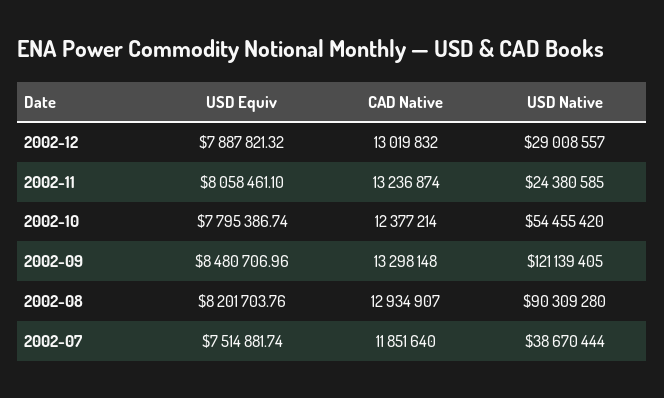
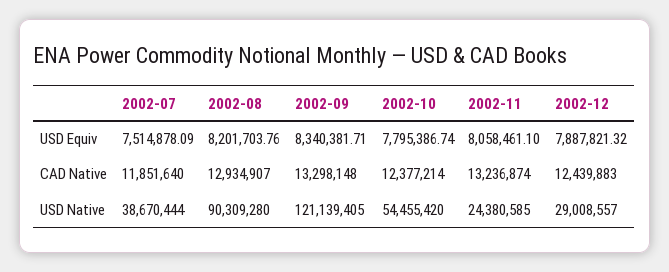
CAD Native, 2002-12: 13019832 -> 12439883
USD Equiv, 2002-09: 8480706.96 -> 8340381.71
USD Equiv, 2002-07: 7514881.74 -> 7514878.09

